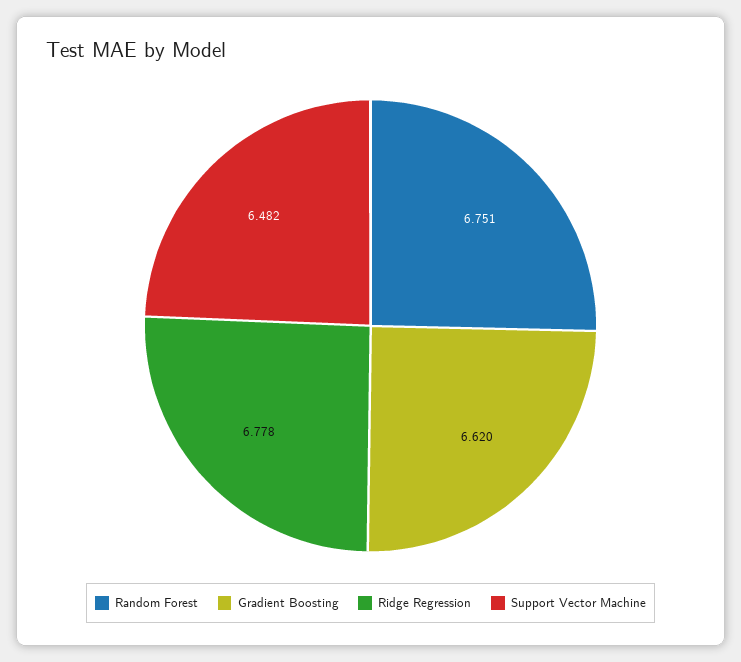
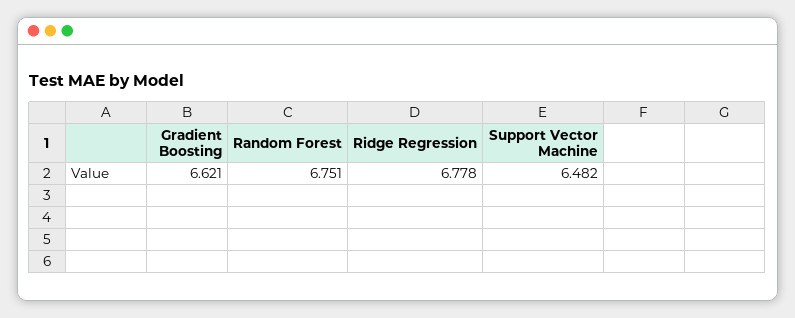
Gradient Boosting: 6.62 -> 6.621

